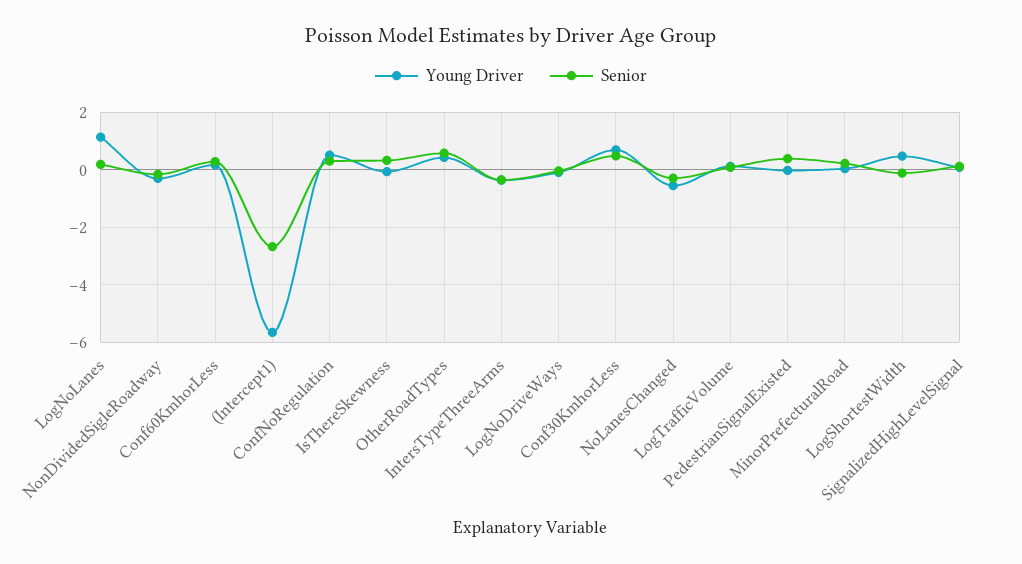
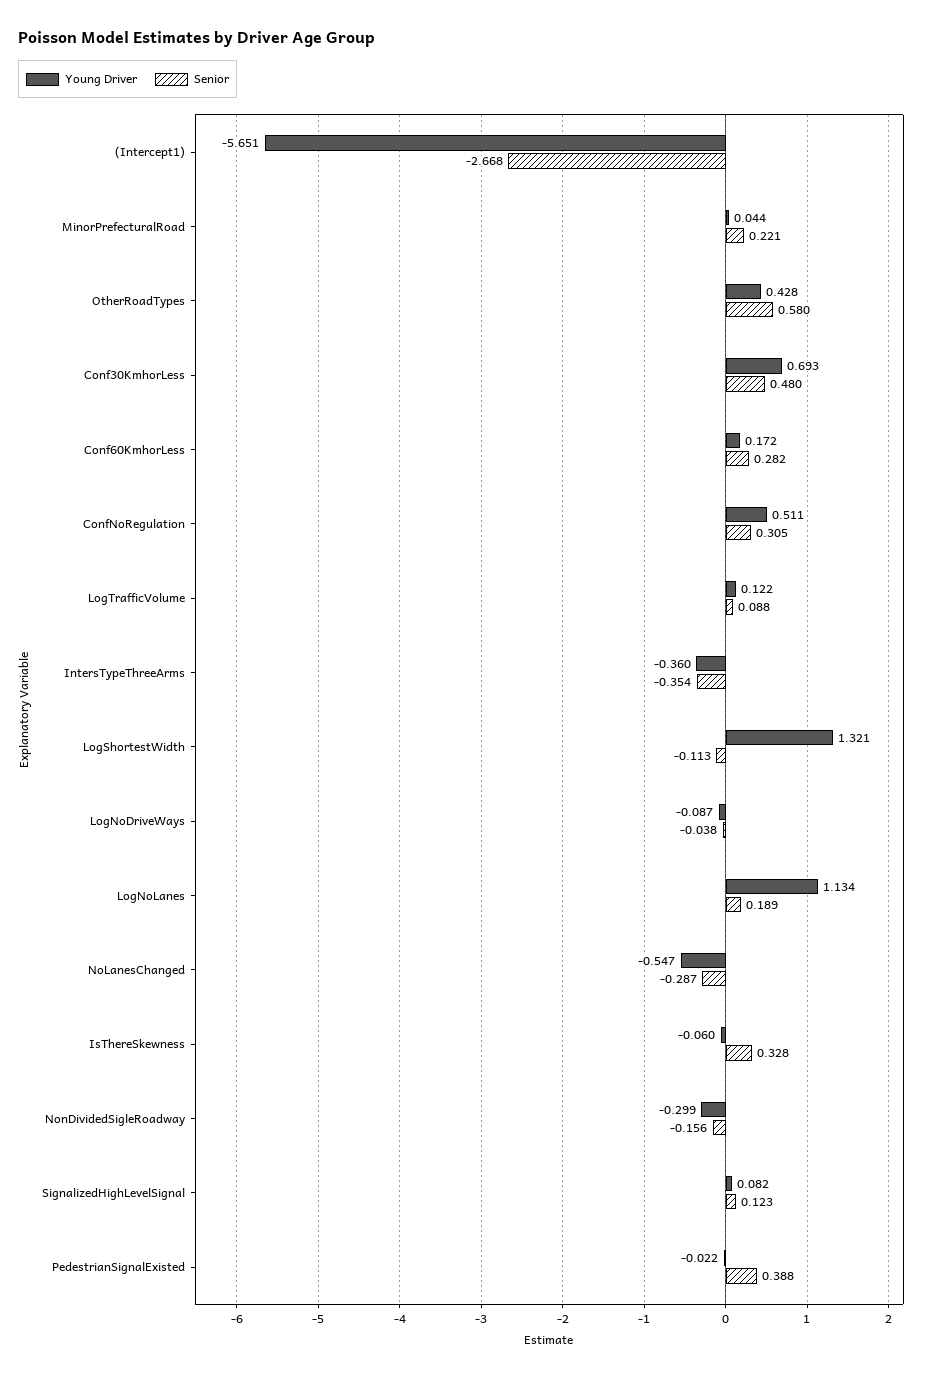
Young Driver, LogShortestWidth: 0.5 -> 1.321

